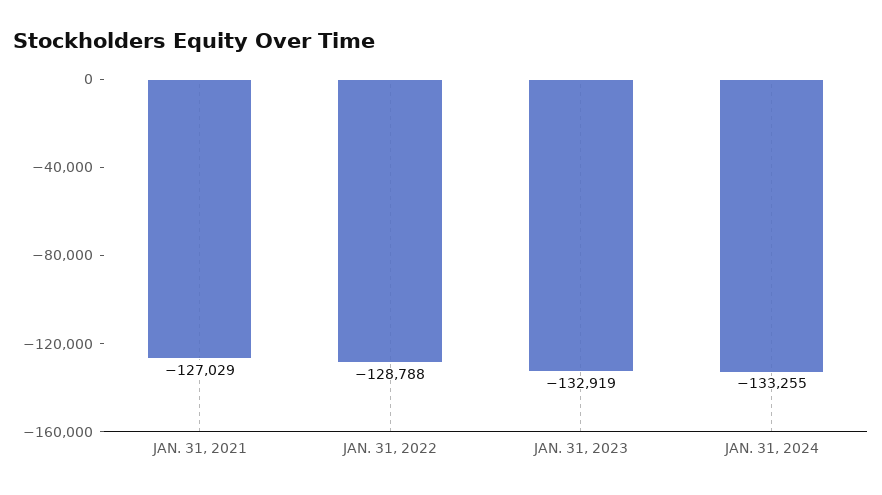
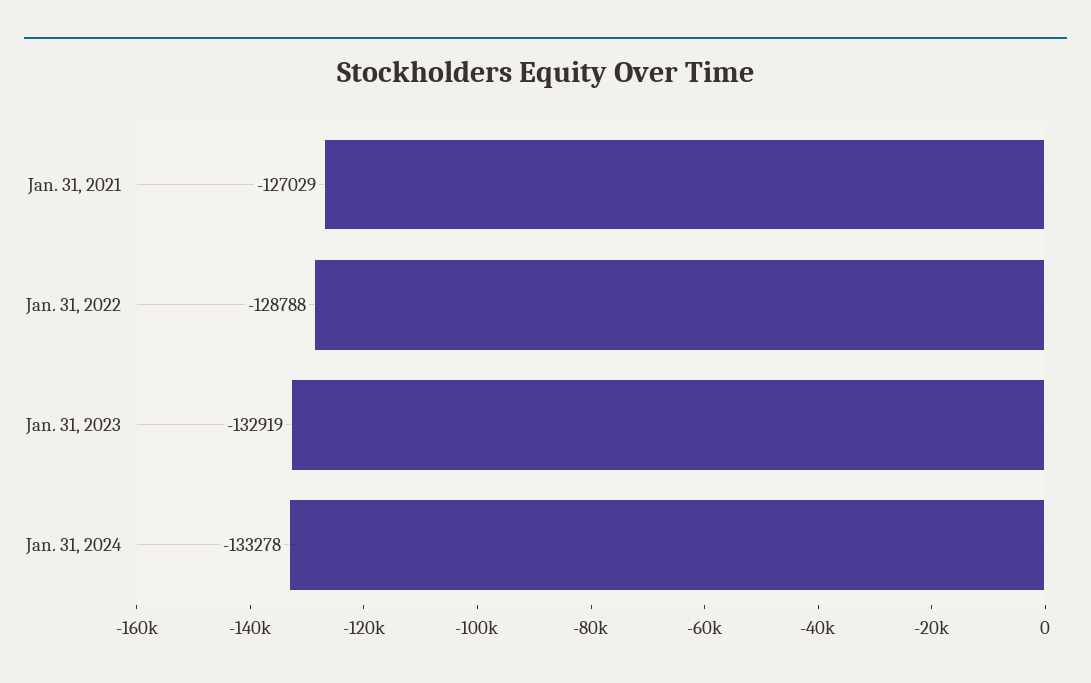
JAN. 31, 2024: -133255 -> -133278

